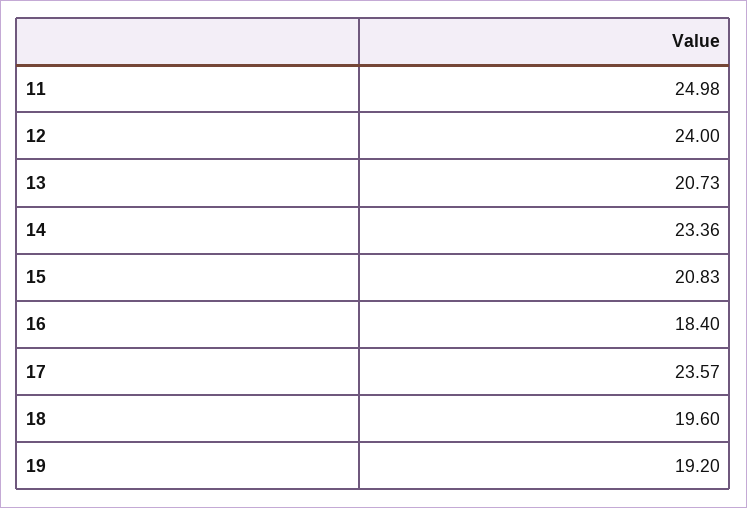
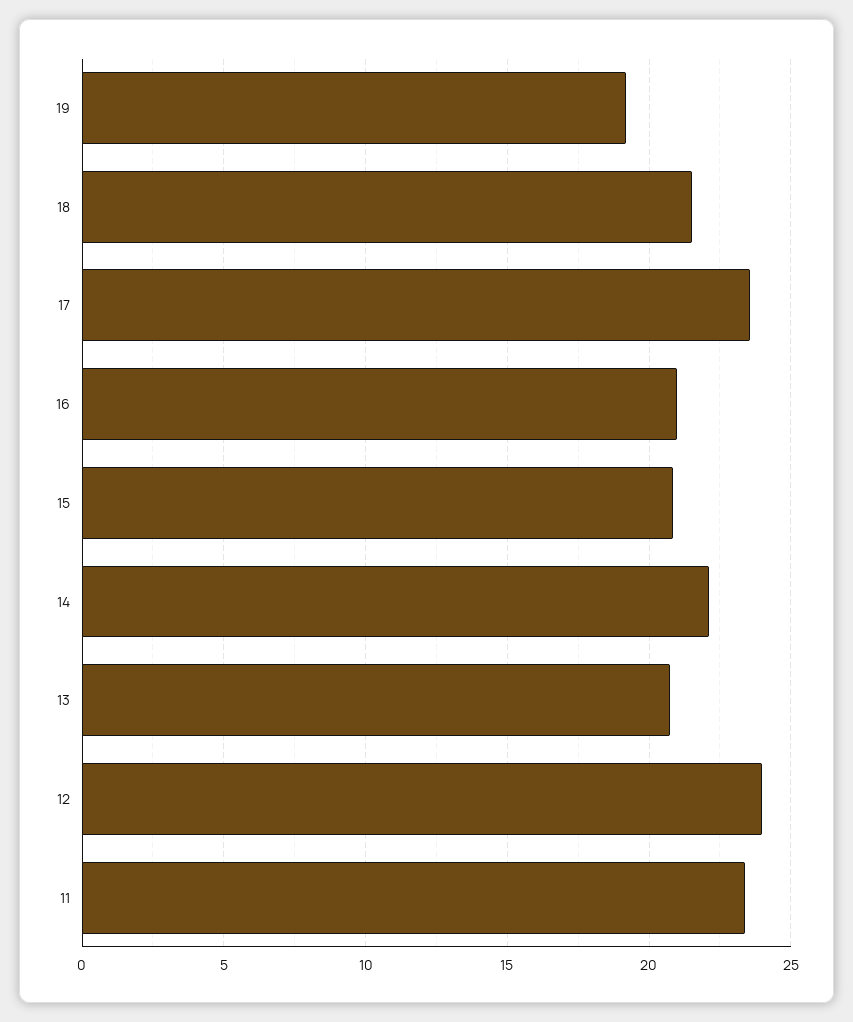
11: 24.98 -> 23.5
14: 23.36 -> 22
16: 18.4 -> 21
18: 19.6 -> 21.5

